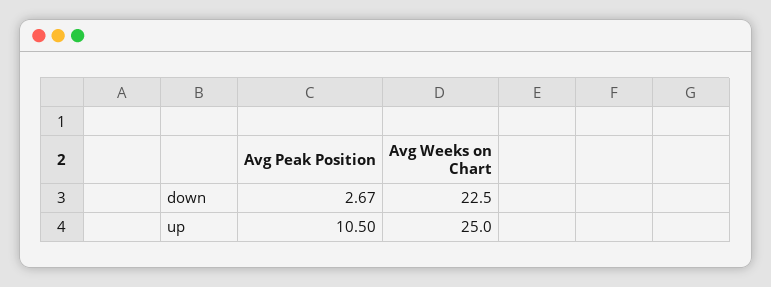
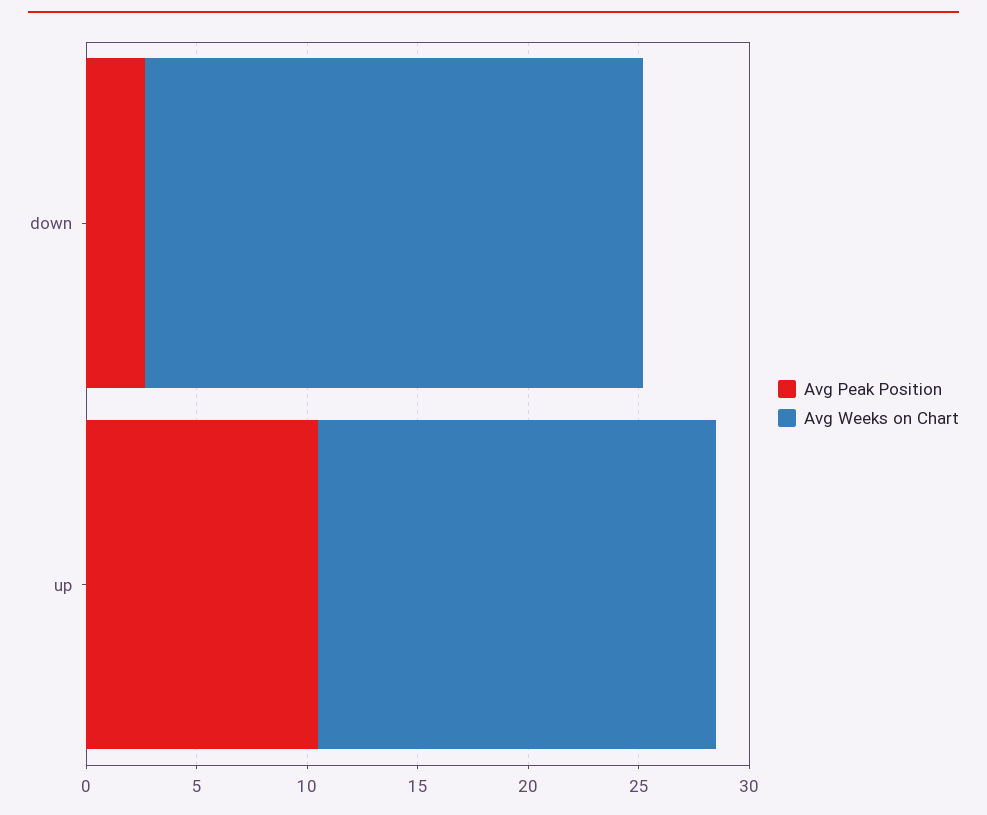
Avg Weeks on Chart, up: 25 -> 18

